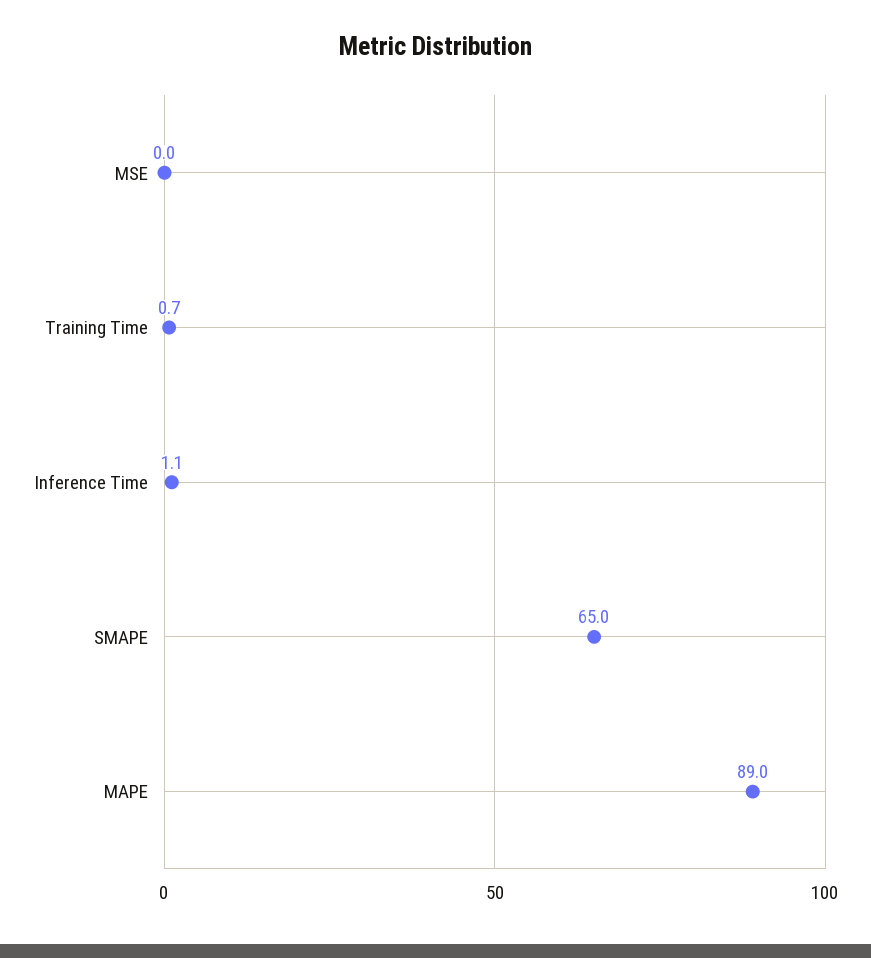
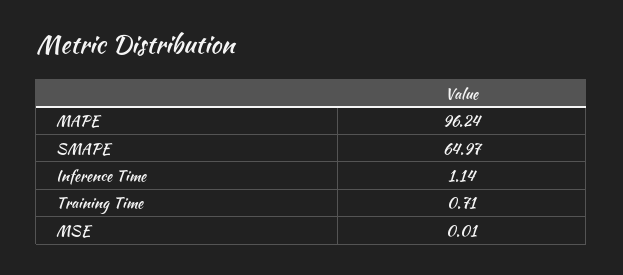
MAPE: 89 -> 96.24

